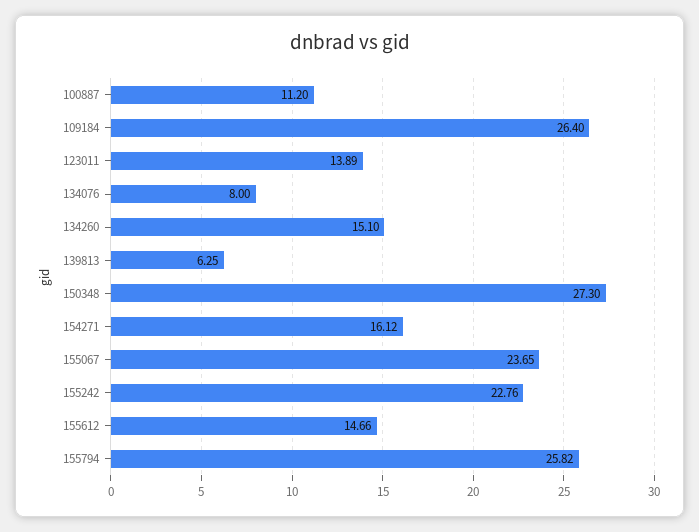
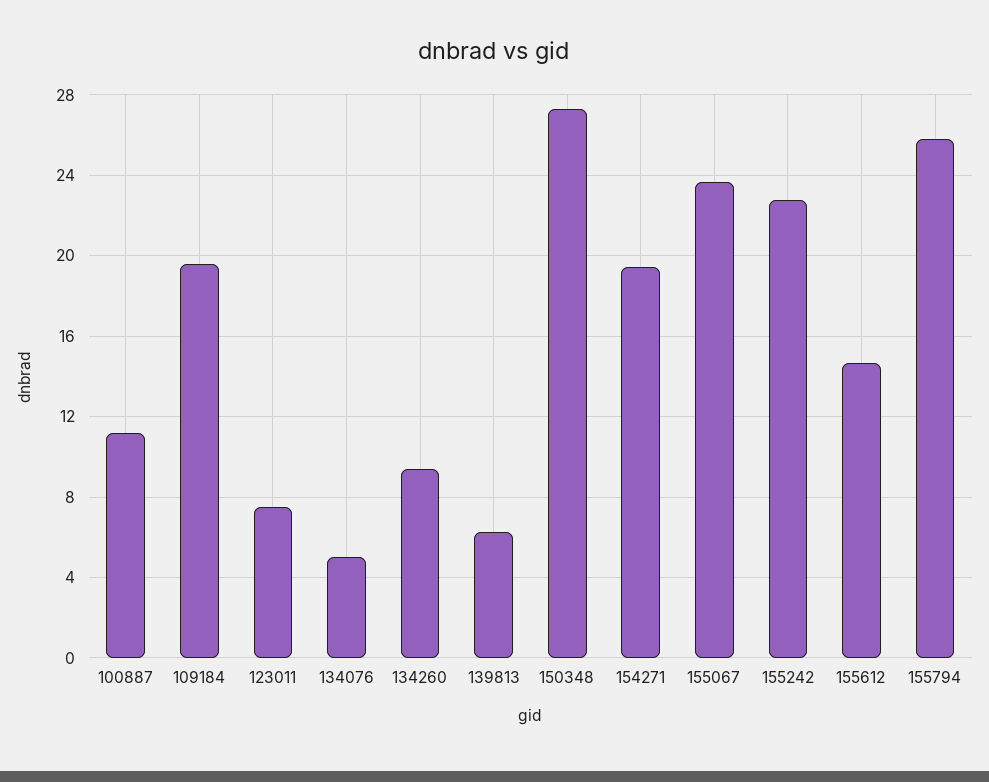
109184: 26.4 -> 19.5
123011: 13.89 -> 7.5
134076: 8 -> 5
134260: 15.1 -> 9.5
154271: 16.12 -> 19.5

